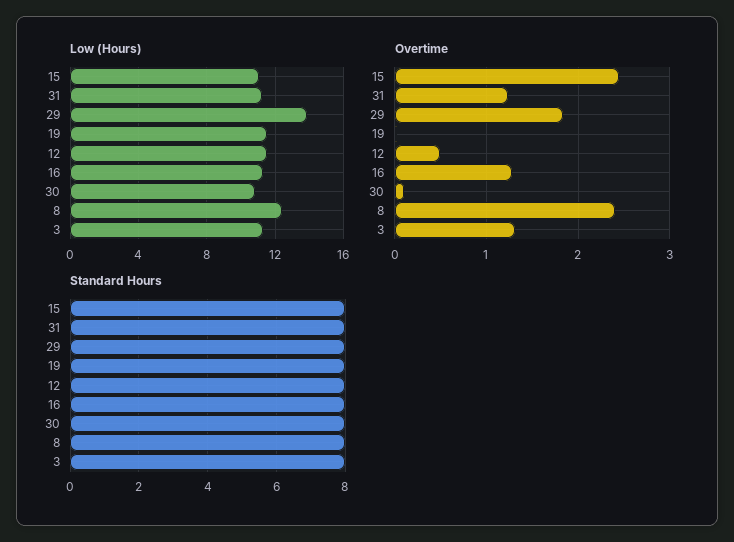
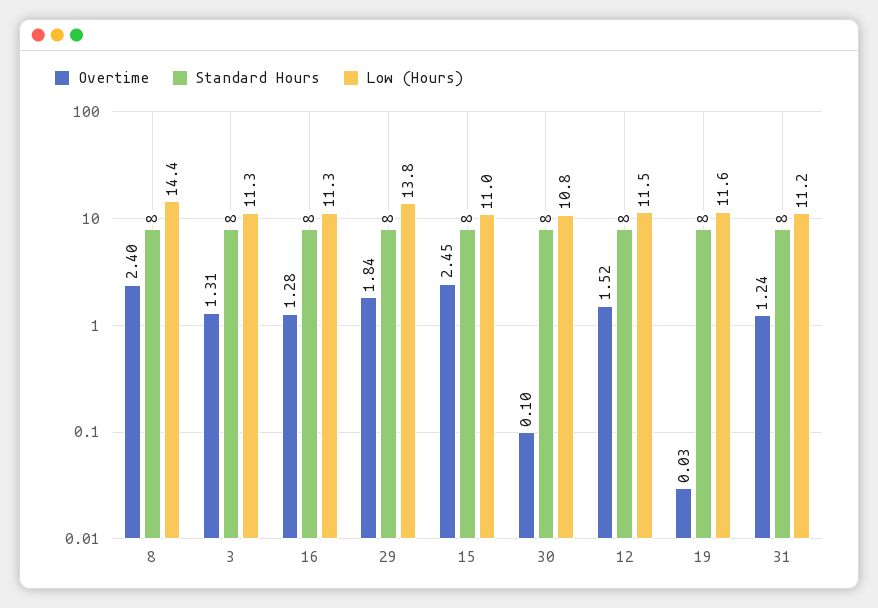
Low (Hours), 8: 12.5 -> 14.4
Overtime, 12: 0.5 -> 1.52

